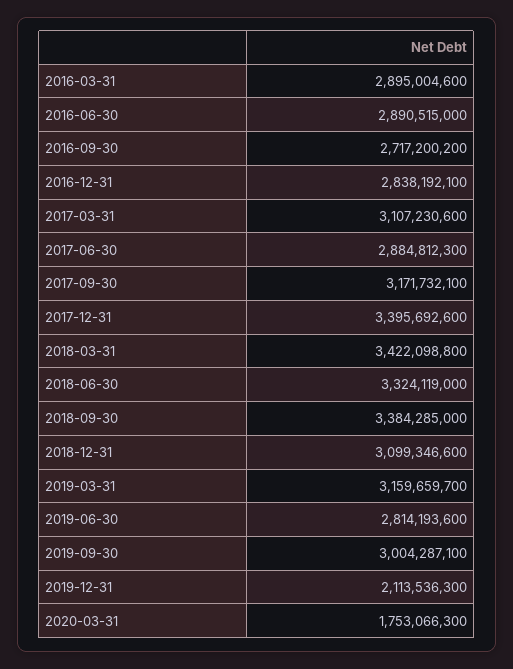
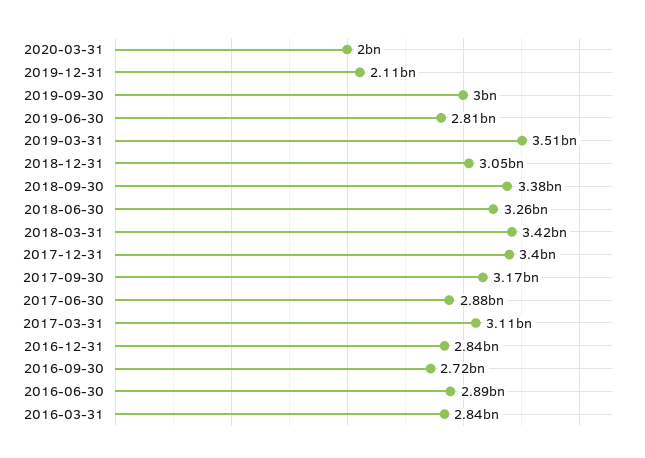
2016-03-31: 2895004600 -> 2840000000
2018-06-30: 3324119000 -> 3260000000
2018-12-31: 3099346600 -> 3050000000
2019-03-31: 3159659700 -> 3510000000
2020-03-31: 1753066300 -> 2000000000

